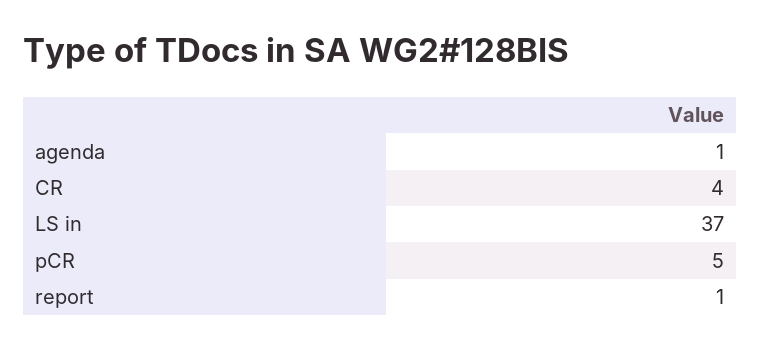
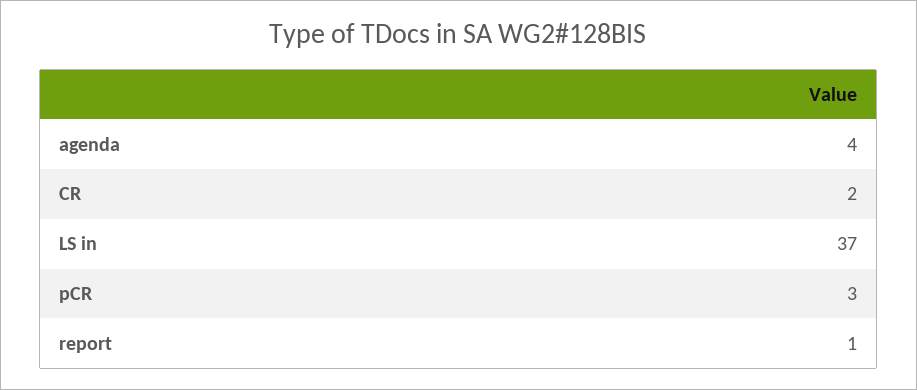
agenda: 1 -> 4
CR: 4 -> 2
pCR: 5 -> 3

